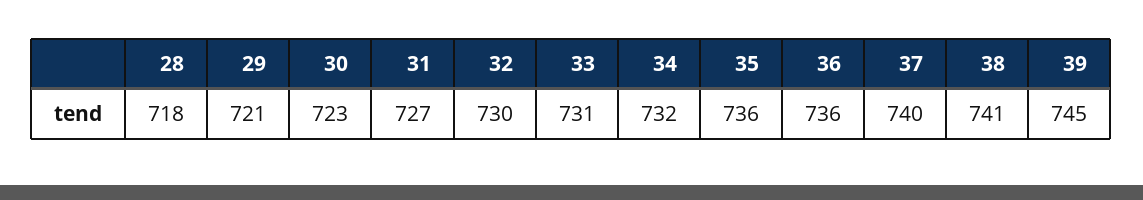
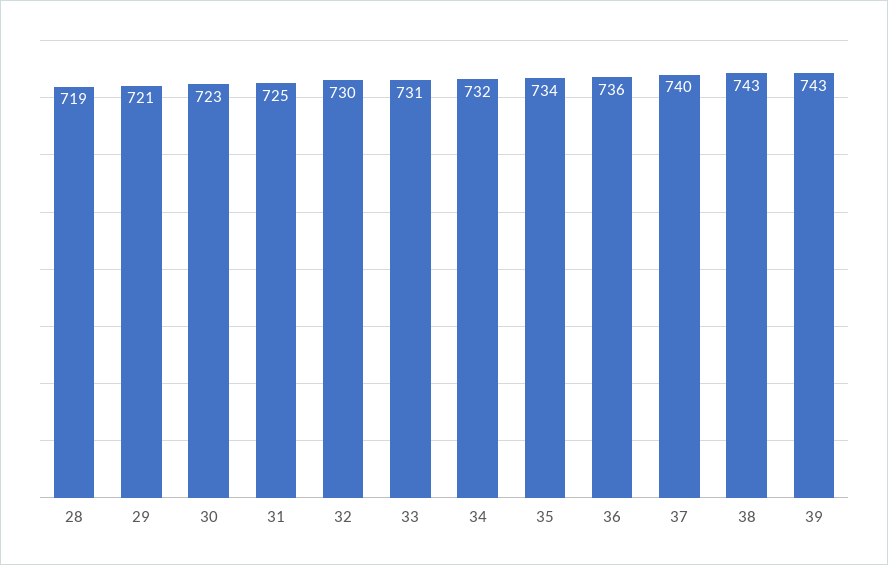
28: 718 -> 719
31: 727 -> 725
35: 736 -> 734
38: 741 -> 743
39: 745 -> 743

